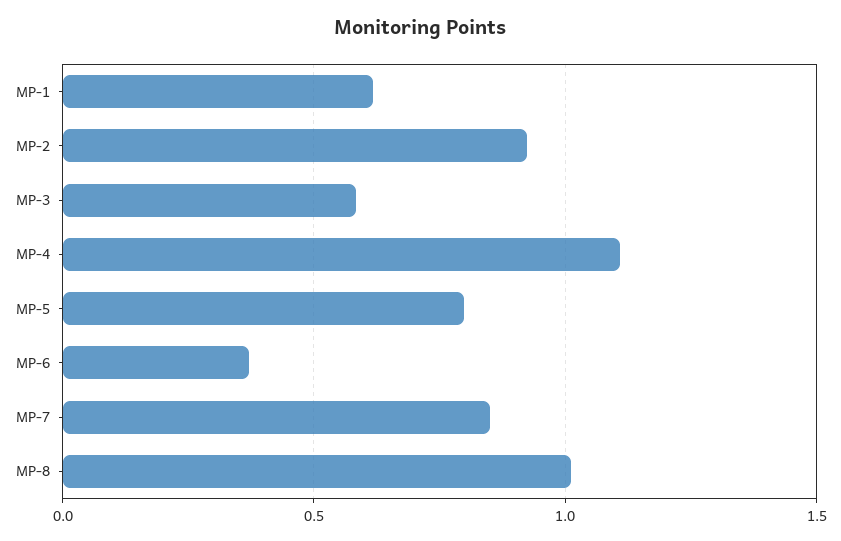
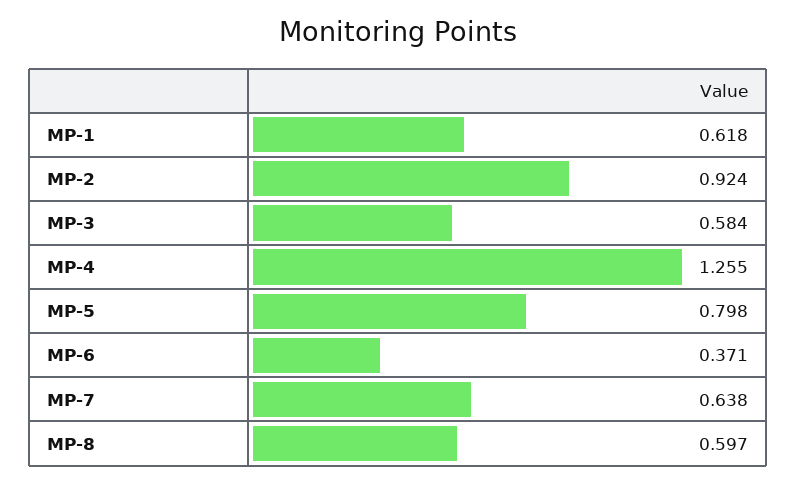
MP-4: 1.1 -> 1.255
MP-7: 0.85 -> 0.638
MP-8: 1 -> 0.597

